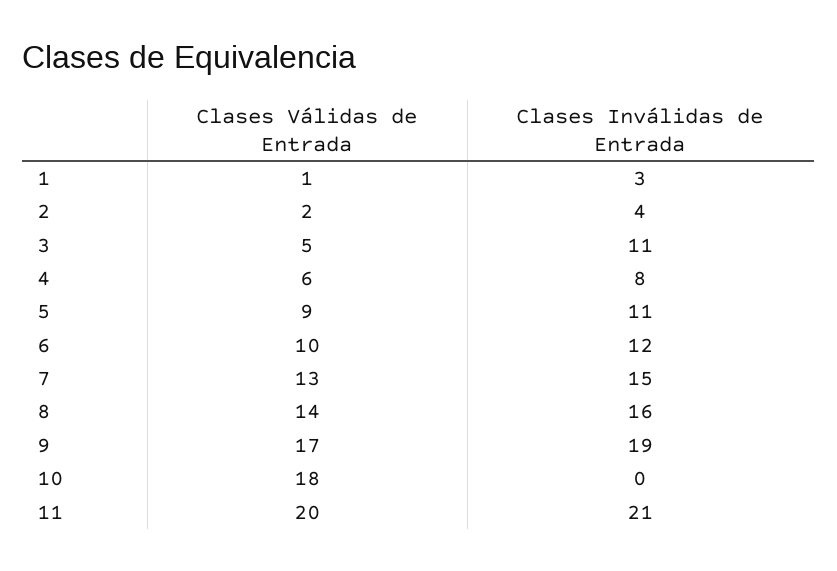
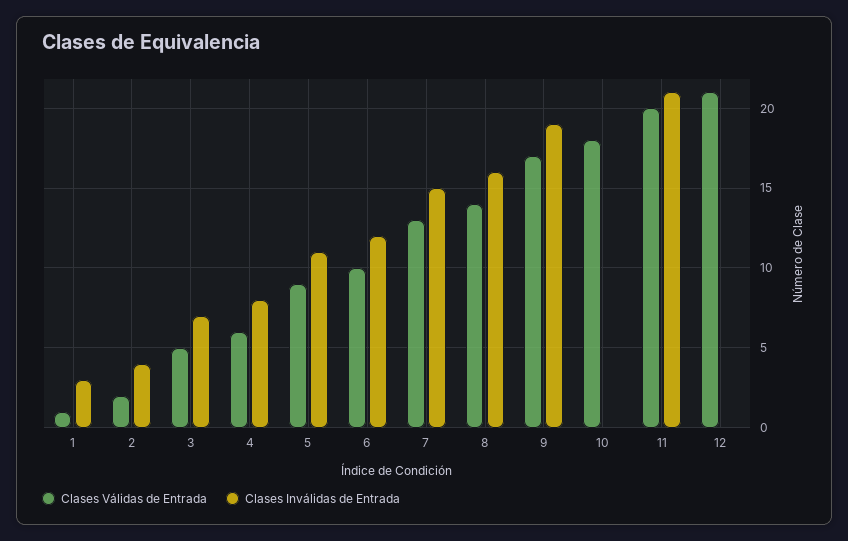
Clases Inválidas de Entrada, 3: 11 -> 7
Clases Válidas de Entrada, 12: none -> 21
Clases Inválidas de Entrada, 12: none -> 0

